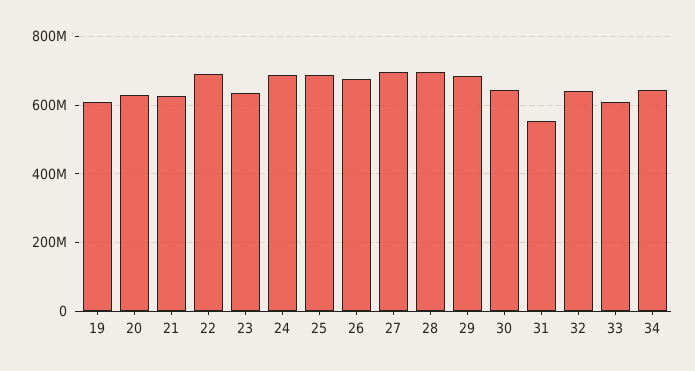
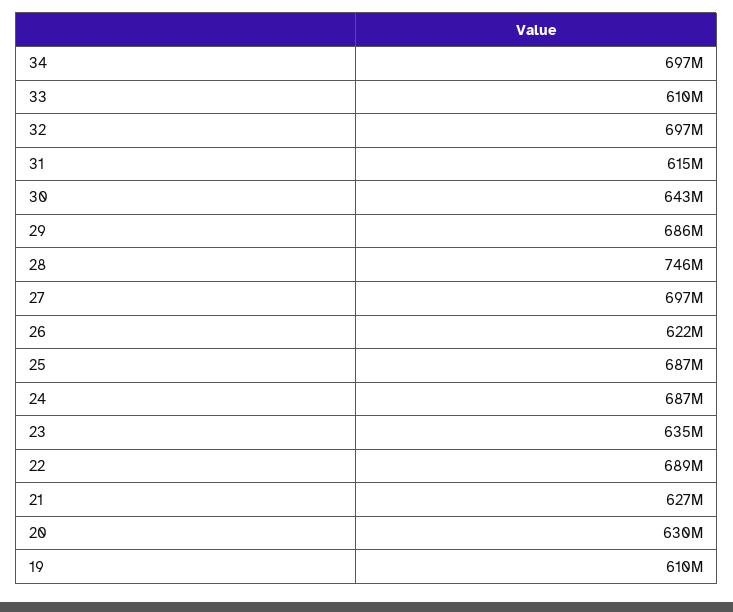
26: 680000000 -> 622000000
28: 700000000 -> 746000000
31: 560000000 -> 615000000
32: 640000000 -> 697000000
34: 640000000 -> 697000000

